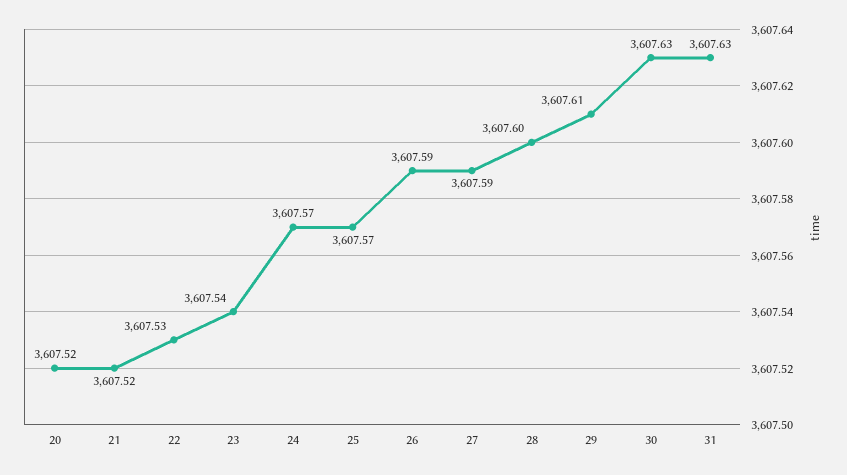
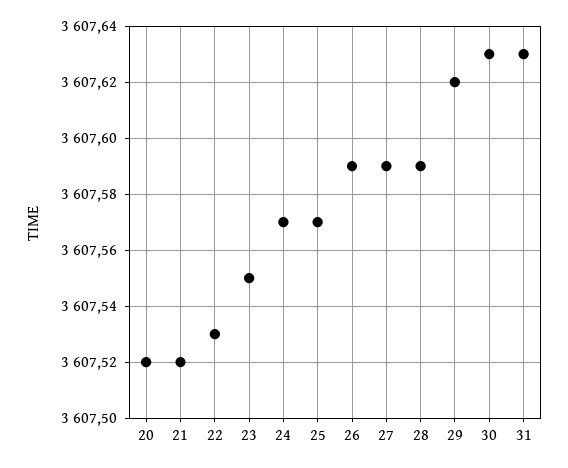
23: 3607.54 -> 3607.55
28: 3607.6 -> 3607.59
29: 3607.61 -> 3607.62

